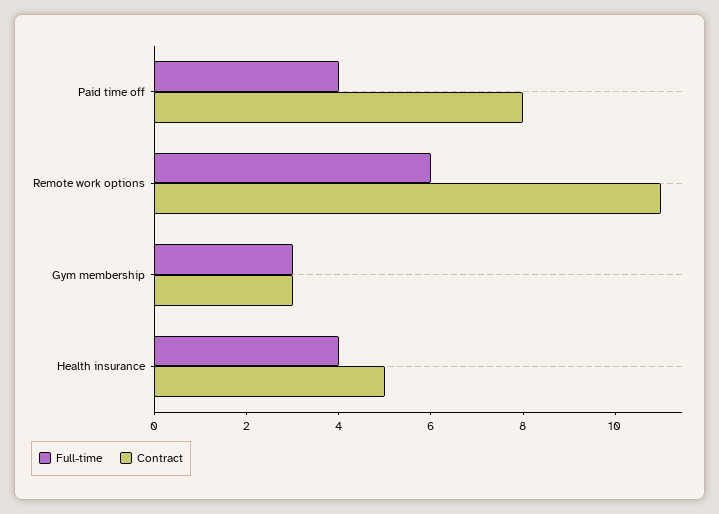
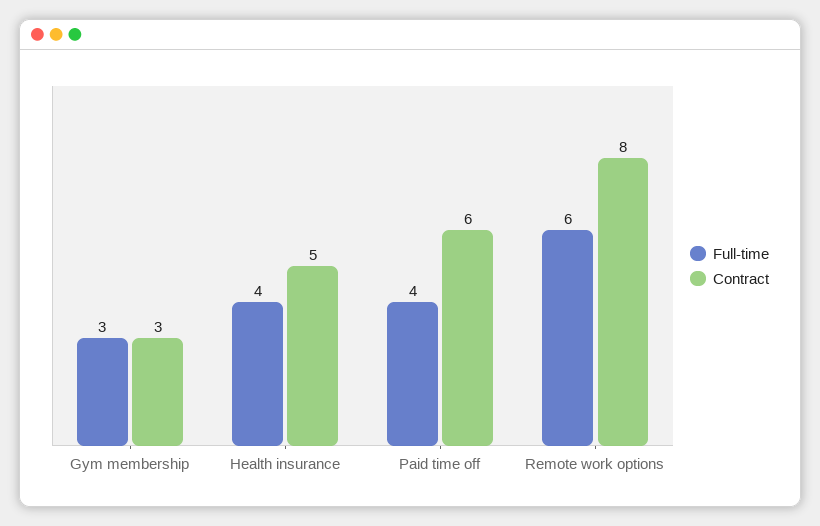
Contract, Paid time off: 8 -> 6
Contract, Remote work options: 11 -> 8

